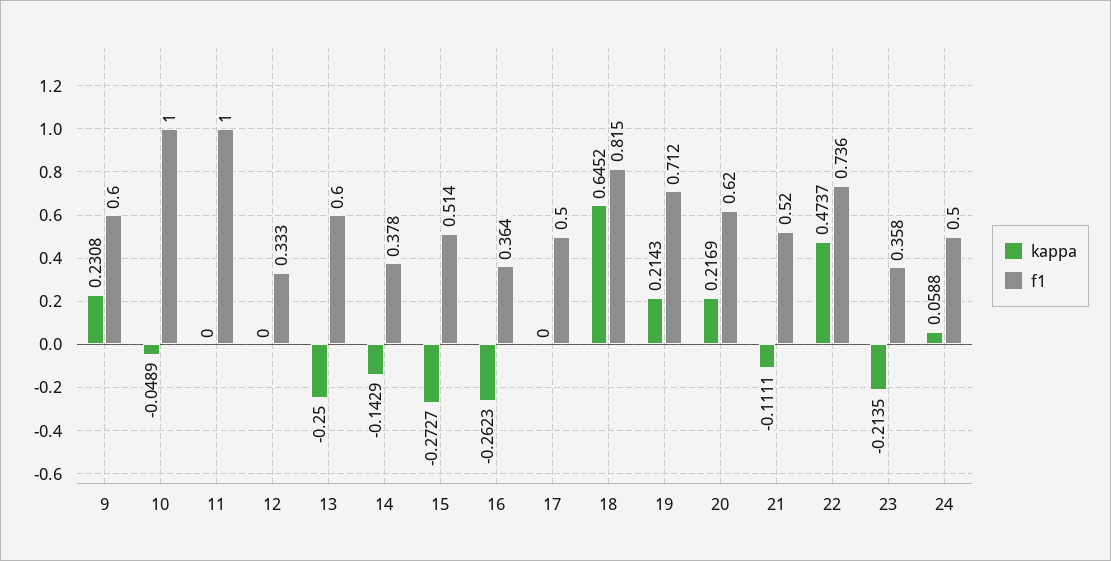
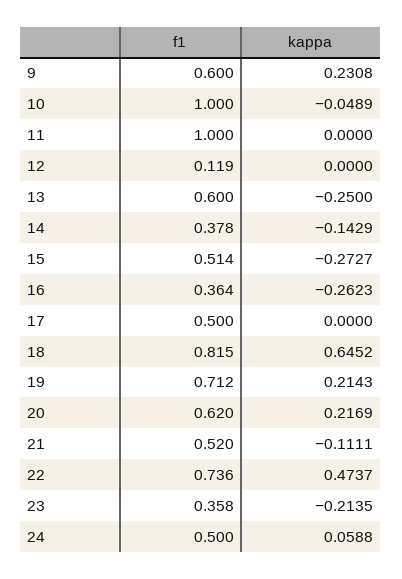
f1, 12: 0.333 -> 0.119

